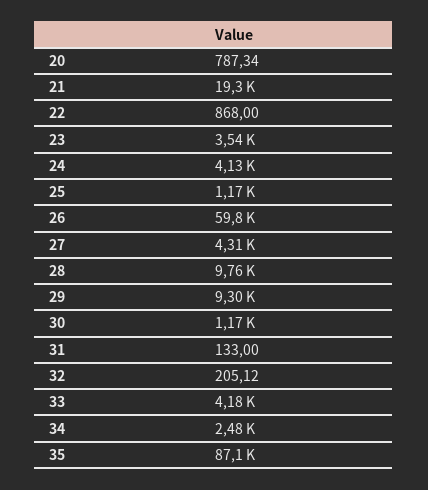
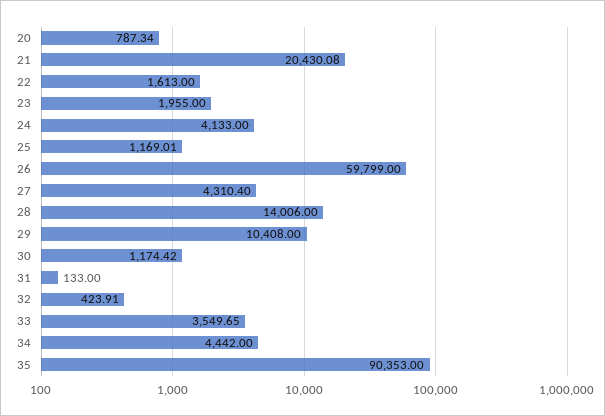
21: 19300 -> 20430.08
22: 868 -> 1613
23: 3540 -> 1955
28: 9760 -> 14006
29: 9300 -> 10408
32: 205.12 -> 423.91
33: 4180 -> 3549.65
34: 2480 -> 4442
35: 87100 -> 90353

